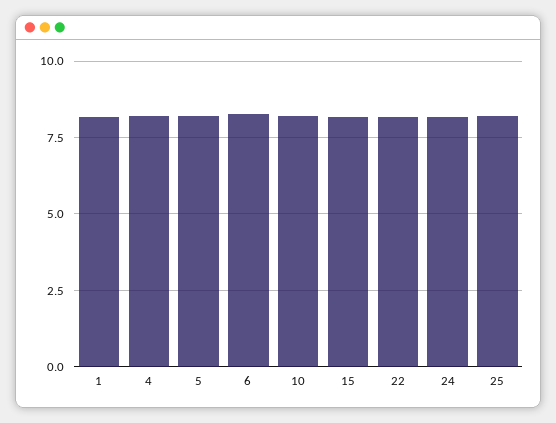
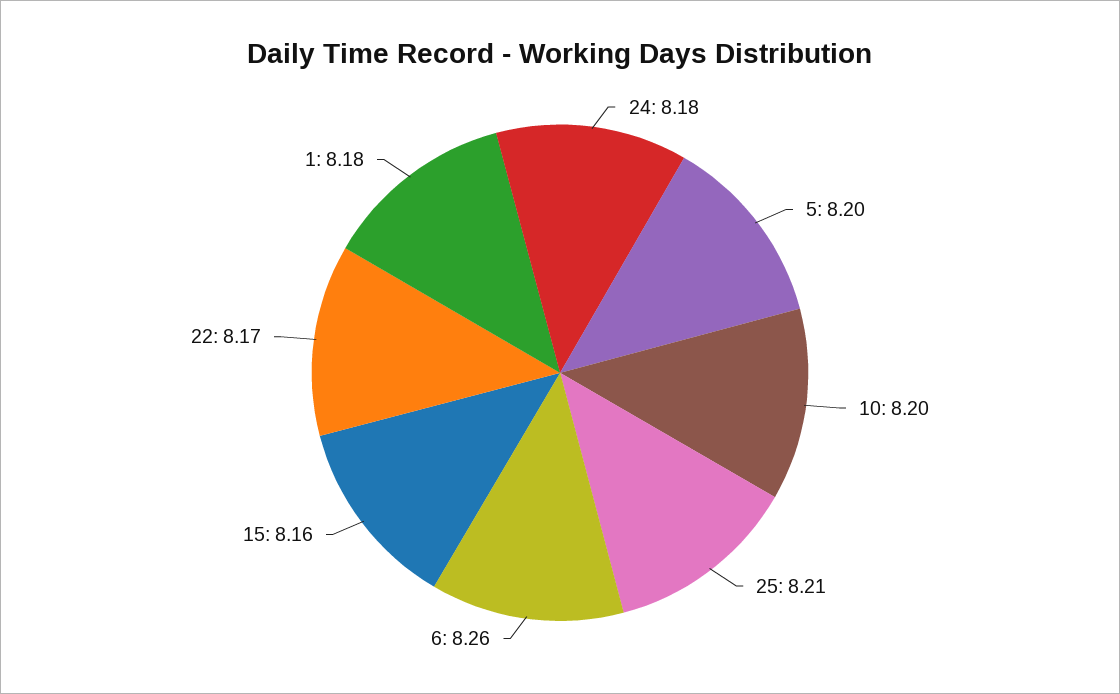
4: 8.25 -> none

